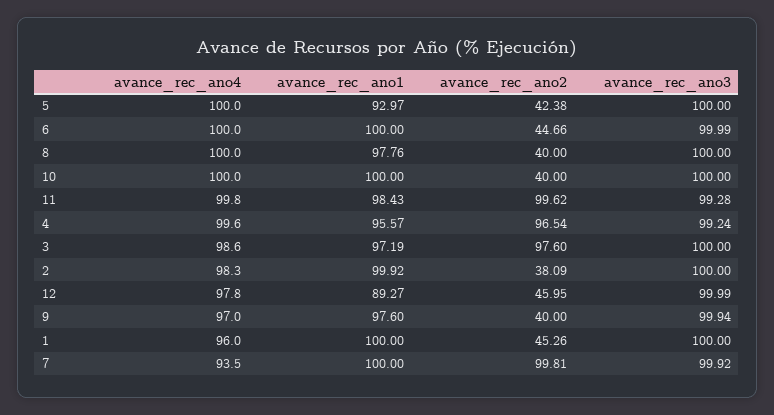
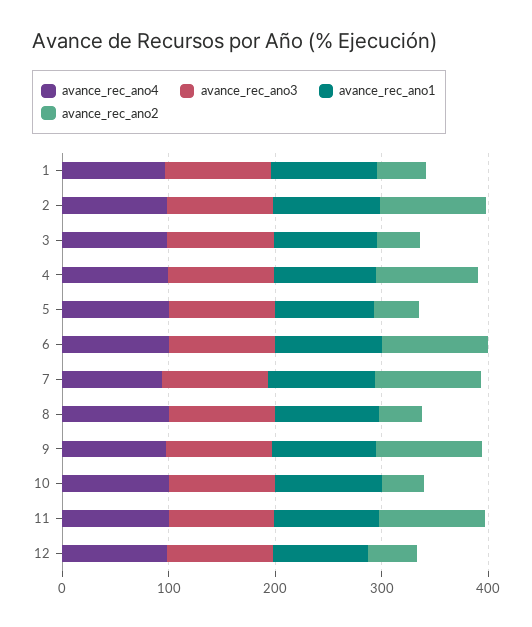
avance_rec_ano2, 6: 44.66 -> 100
avance_rec_ano2, 3: 97.6 -> 40
avance_rec_ano2, 2: 38.09 -> 100
avance_rec_ano2, 9: 40 -> 100

